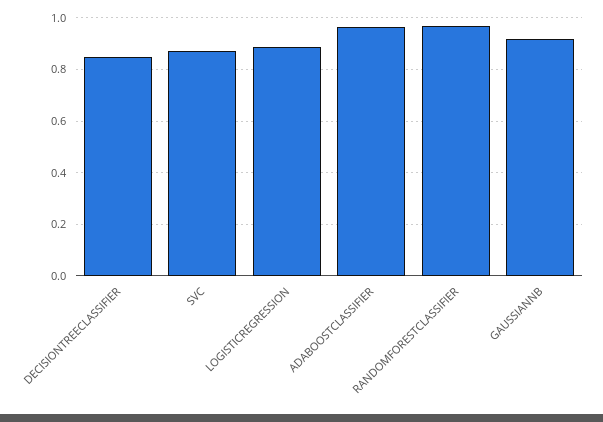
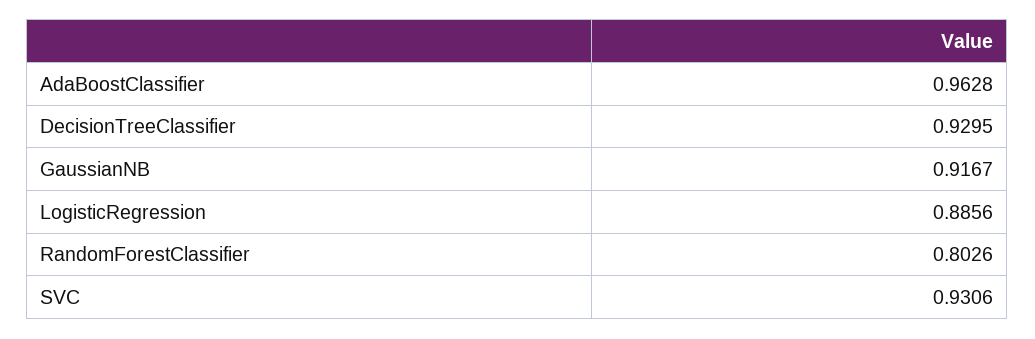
DECISIONTREECLASSIFIER: 0.85 -> 0.9295
SVC: 0.875 -> 0.9306
RANDOMFORESTCLASSIFIER: 0.975 -> 0.8026

